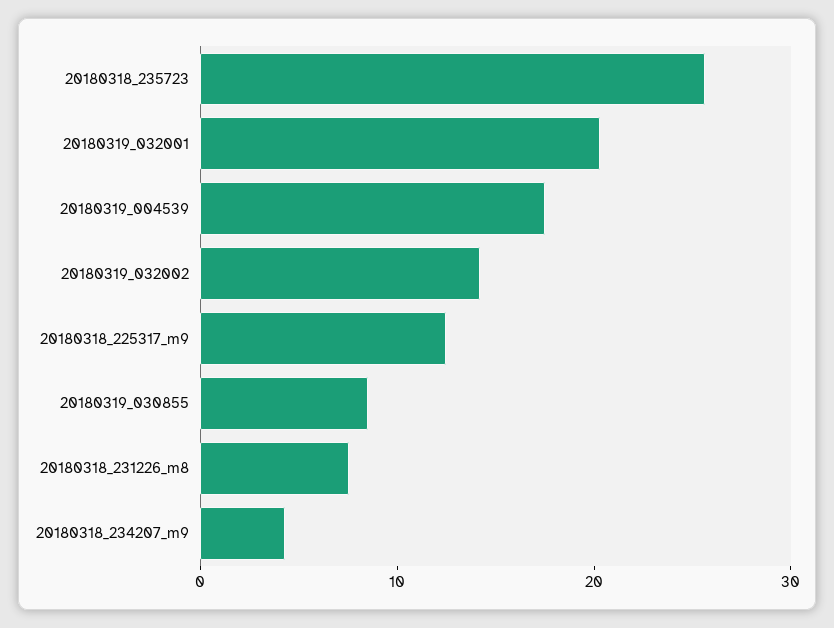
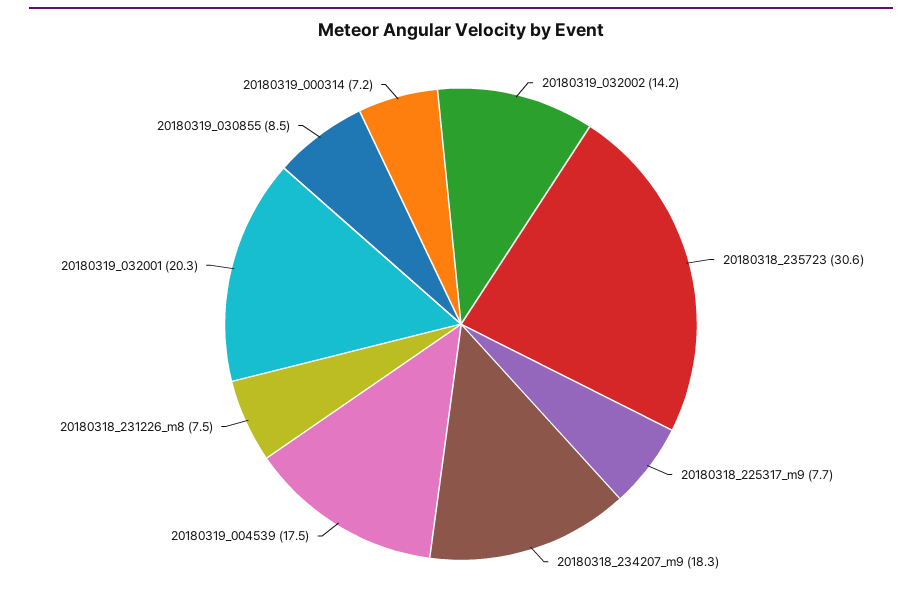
20180318_235723: 26 -> 30.6
20180318_225317_m9: 12 -> 7.7
20180318_234207_m9: 4 -> 18.3
20180319_000314: none -> 7.2

